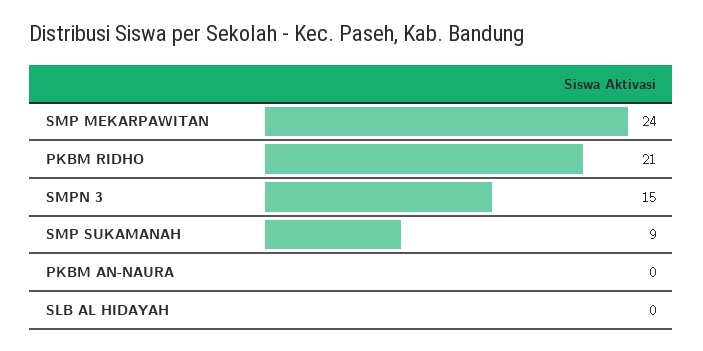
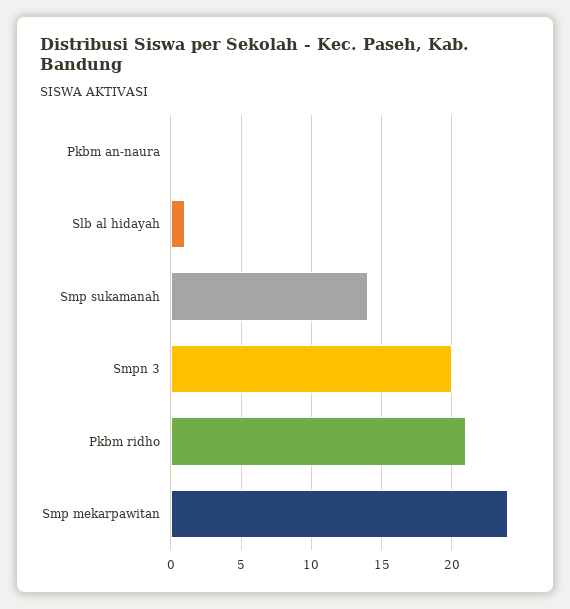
SMPN 3: 15 -> 20
SMP SUKAMANAH: 9 -> 14
SLB AL HIDAYAH: 0 -> 1

